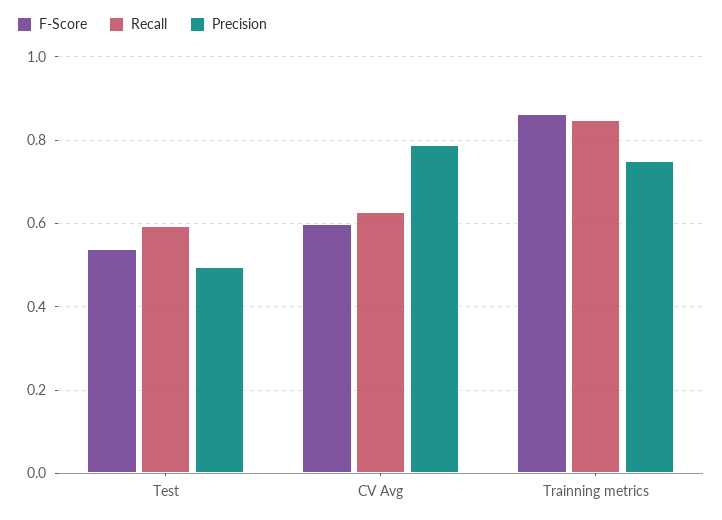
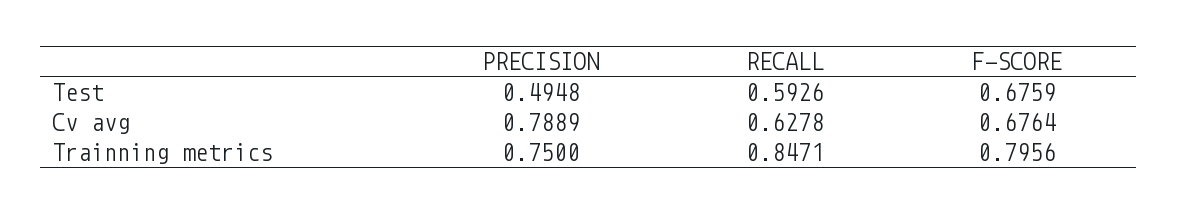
F-Score, Test: 0.54 -> 0.6759
F-Score, CV Avg: 0.6 -> 0.6764
F-Score, Trainning metrics: 0.86 -> 0.7956

